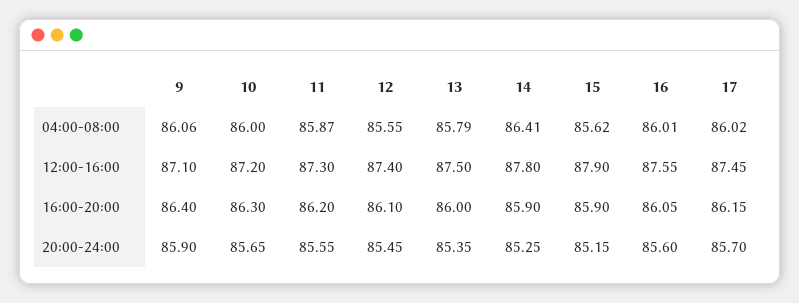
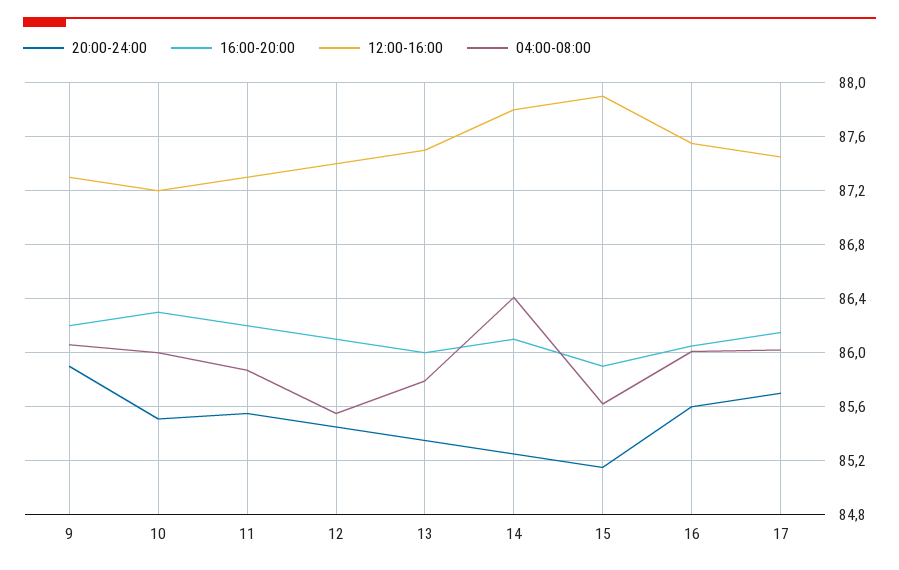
12:00-16:00, 9: 87.1 -> 87.3
16:00-20:00, 9: 86.4 -> 86.2
16:00-20:00, 14: 85.9 -> 86.1
20:00-24:00, 10: 85.65 -> 85.5

